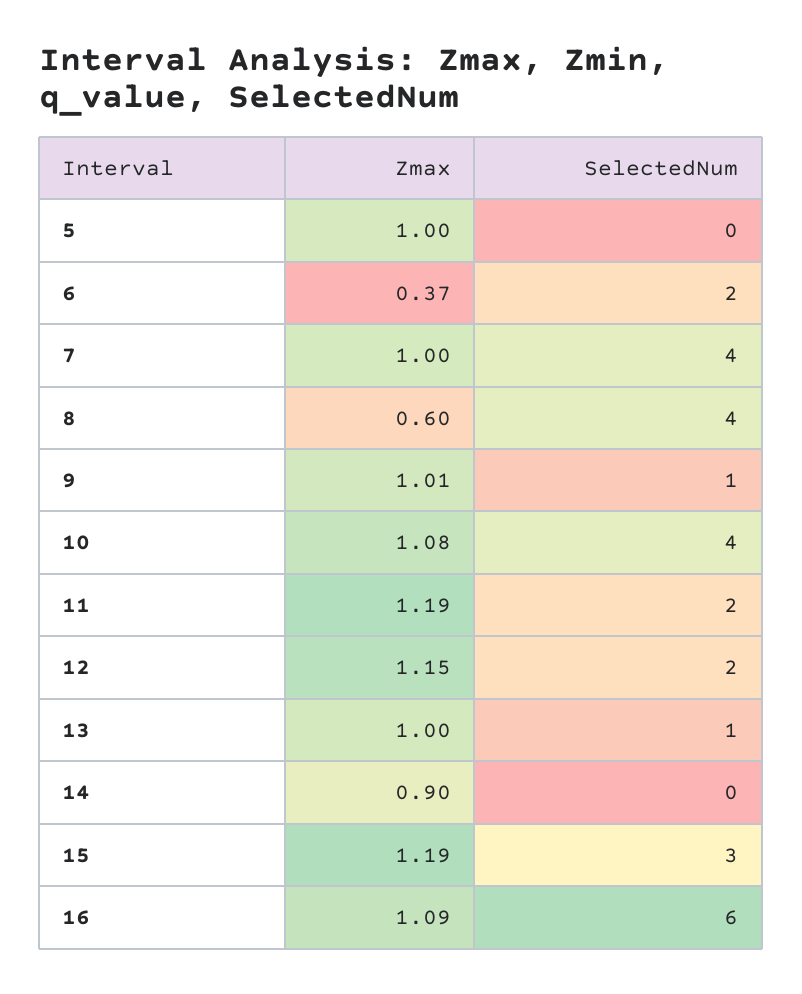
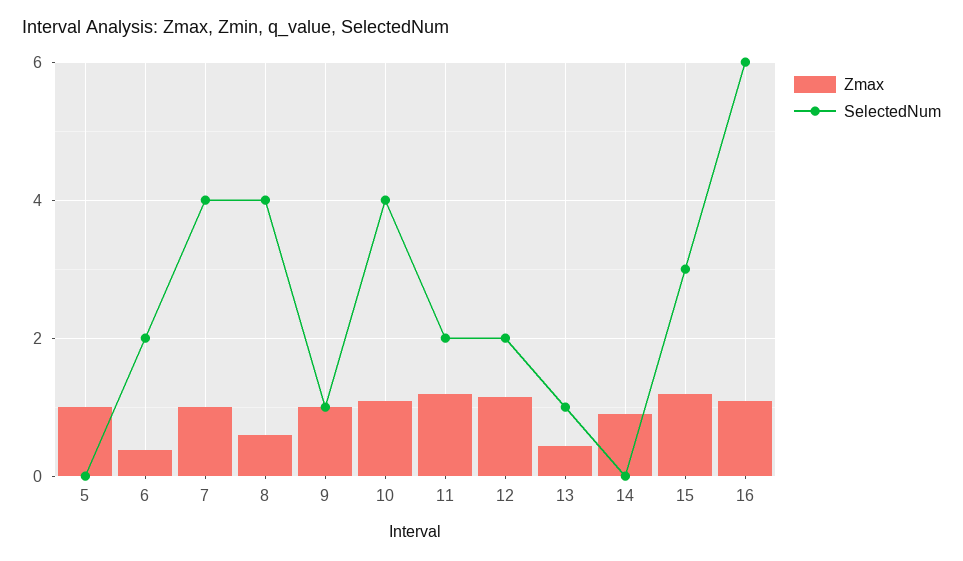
Zmax, 13: 1 -> 0.4

